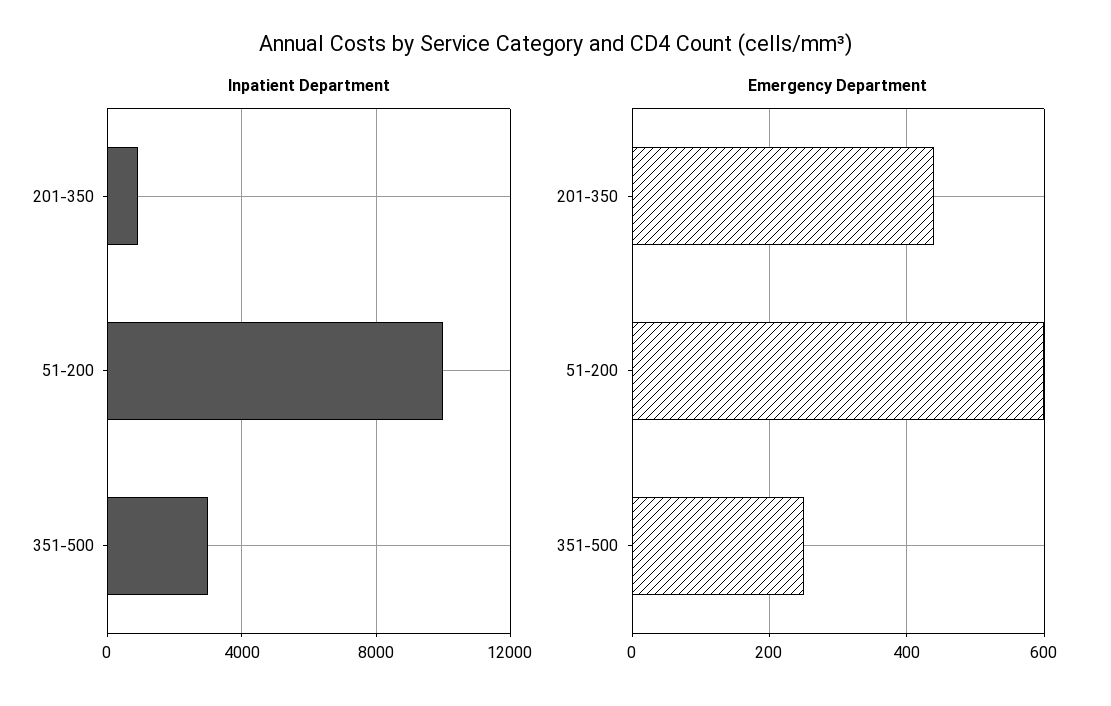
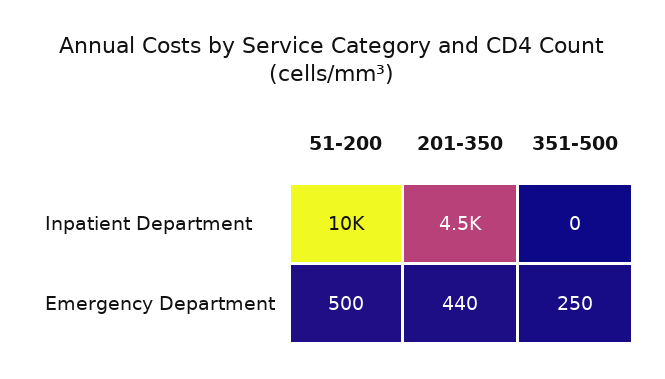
Inpatient Department, 201-350: 1000 -> 4500
Inpatient Department, 351-500: 3000 -> 0
Emergency Department, 51-200: 600 -> 500

